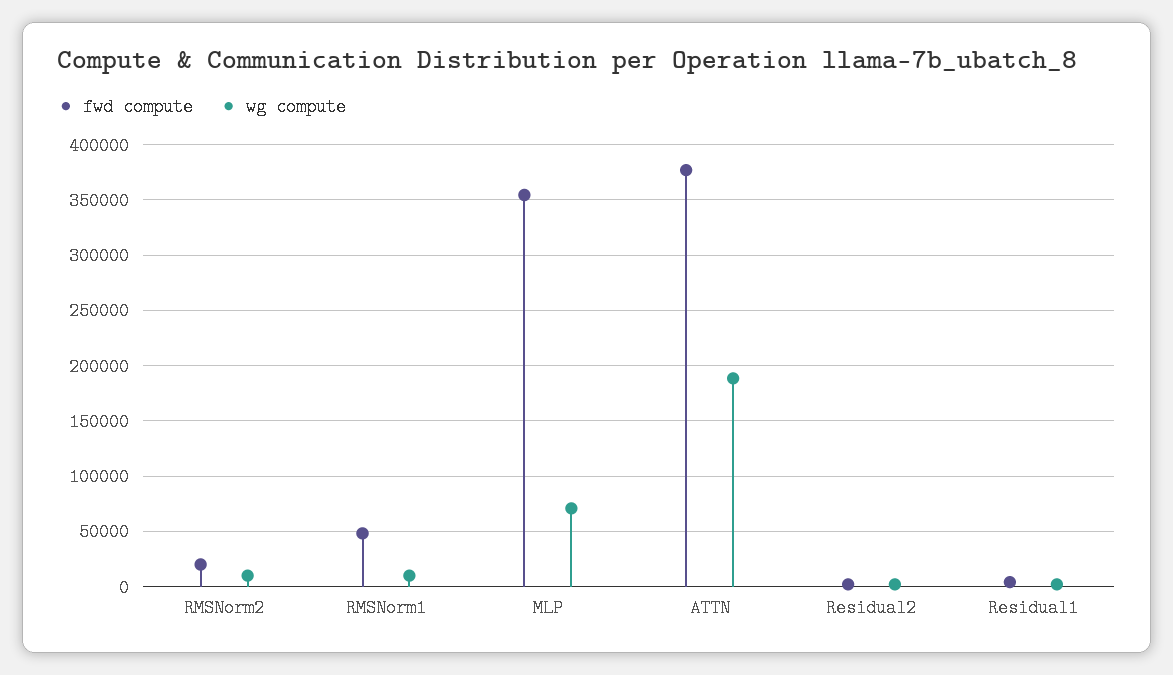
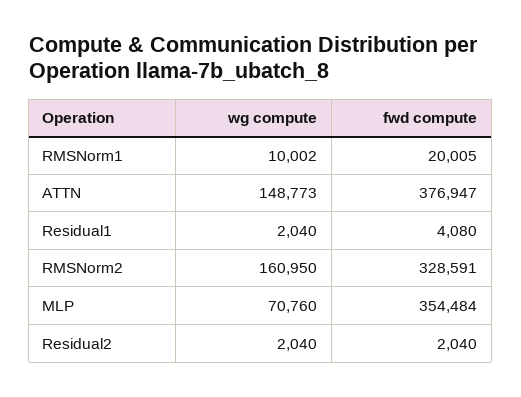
fwd compute, RMSNorm2: 20000 -> 328591
wg compute, RMSNorm2: 10000 -> 160950
fwd compute, RMSNorm1: 50000 -> 20005
wg compute, ATTN: 190000 -> 148773

